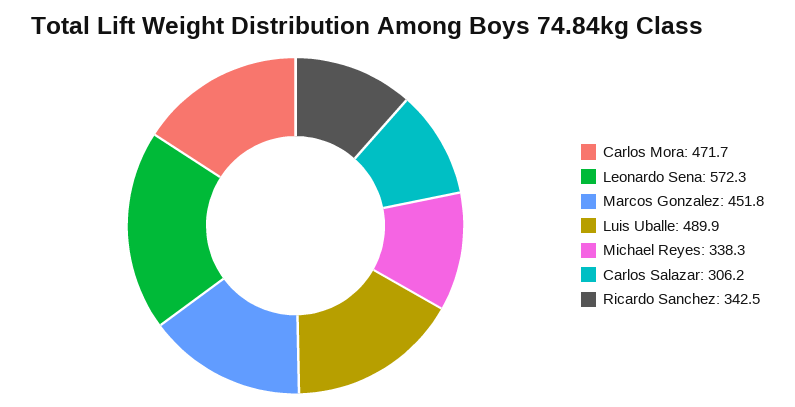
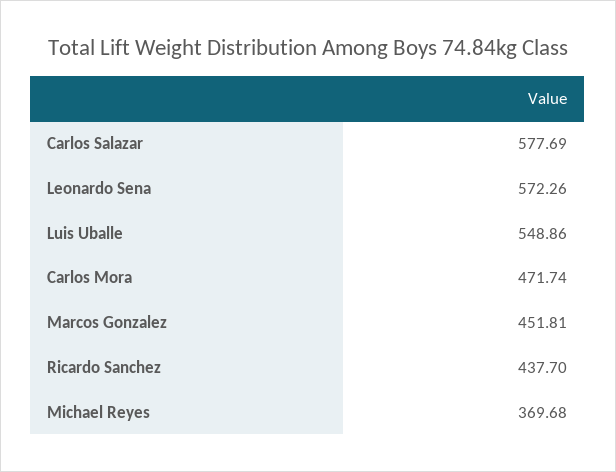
Luis Uballe: 489.9 -> 548.86
Michael Reyes: 338.3 -> 369.68
Carlos Salazar: 306.2 -> 577.69
Ricardo Sanchez: 342.5 -> 437.7

